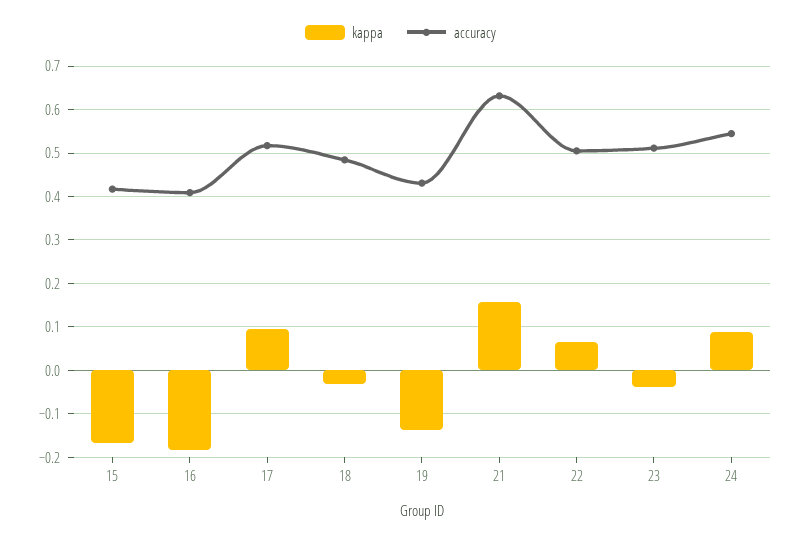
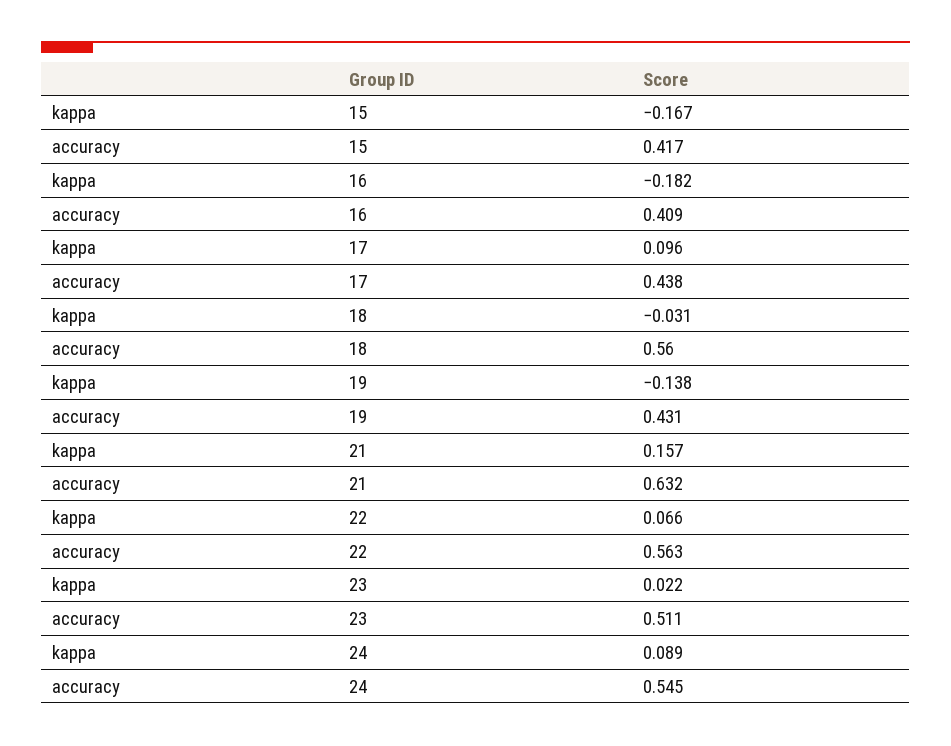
accuracy, 17: 0.52 -> 0.438
accuracy, 18: 0.48 -> 0.56
accuracy, 22: 0.5 -> 0.563
kappa, 23: -0.04 -> 0.022

